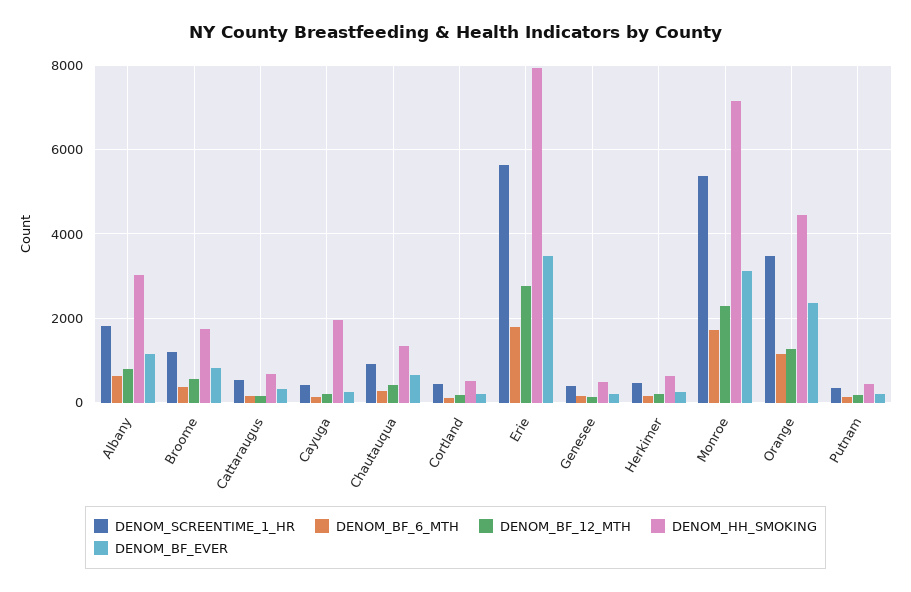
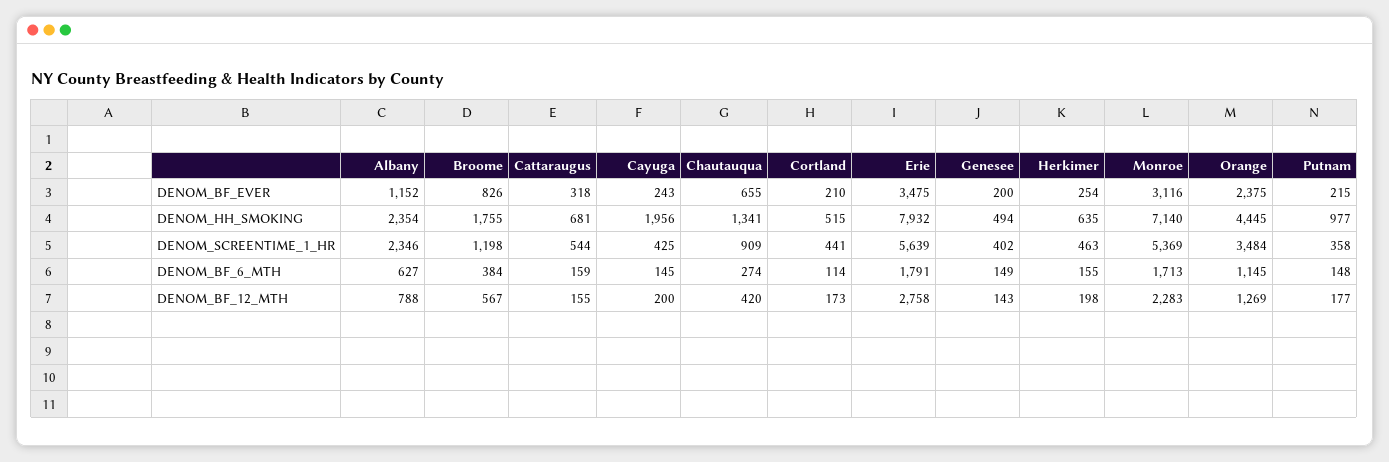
DENOM_SCREENTIME_1_HR, Albany: 1800 -> 2346
DENOM_HH_SMOKING, Albany: 3000 -> 2354
DENOM_HH_SMOKING, Putnam: 400 -> 977

